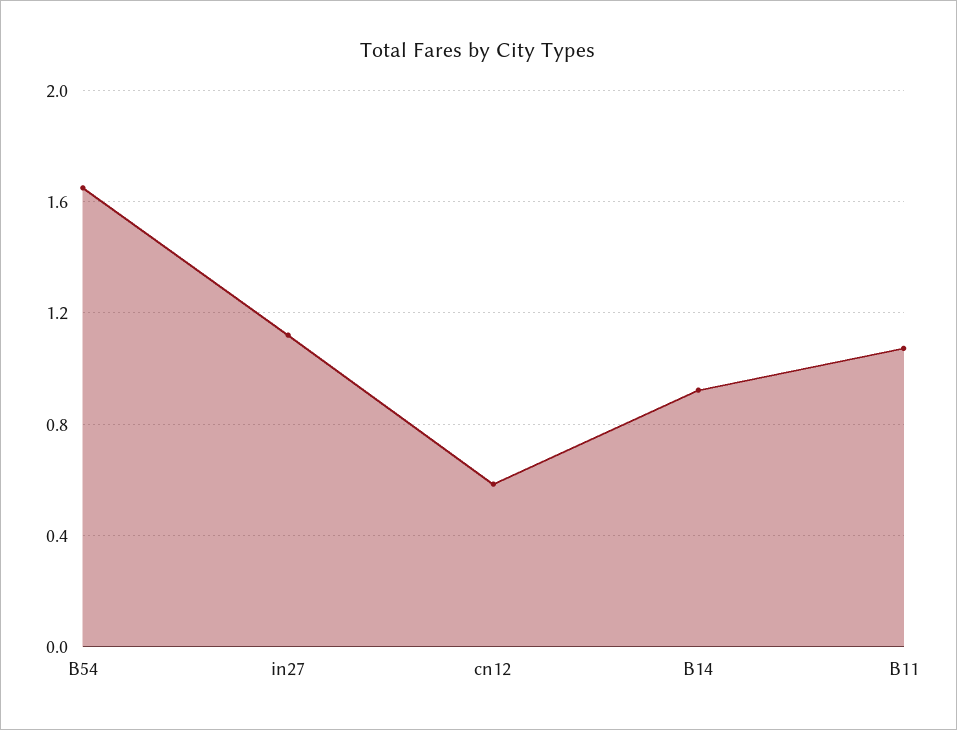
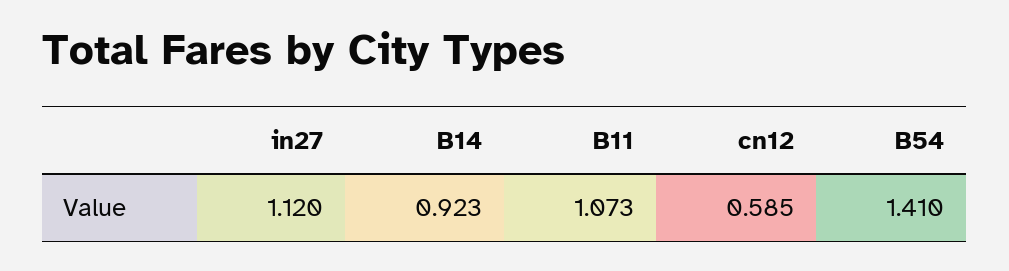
B54: 1.65 -> 1.41

